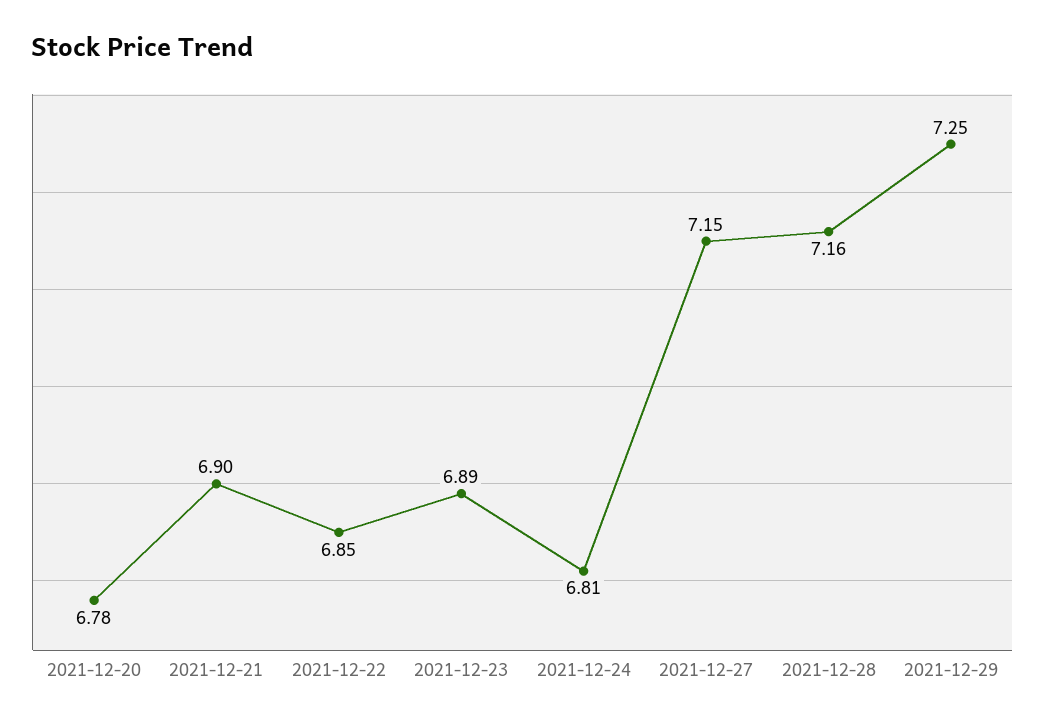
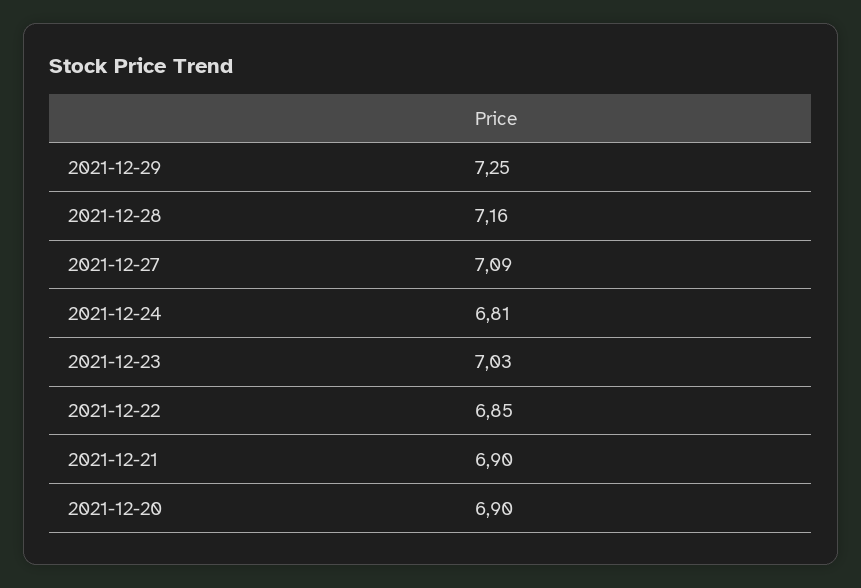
2021-12-20: 6.78 -> 6.9
2021-12-23: 6.89 -> 7.03
2021-12-27: 7.15 -> 7.09

